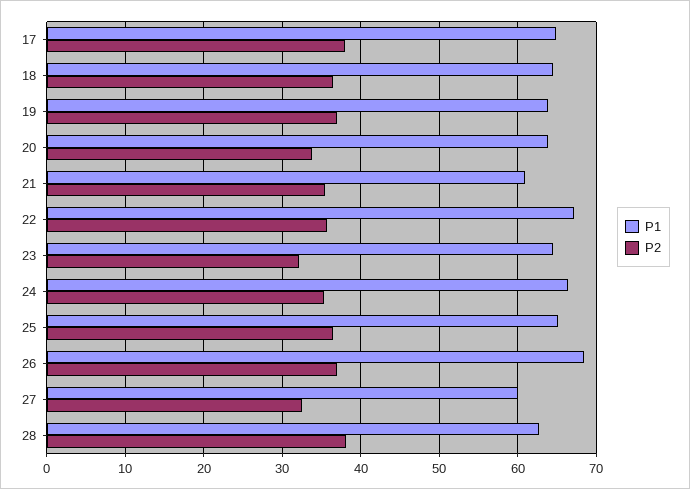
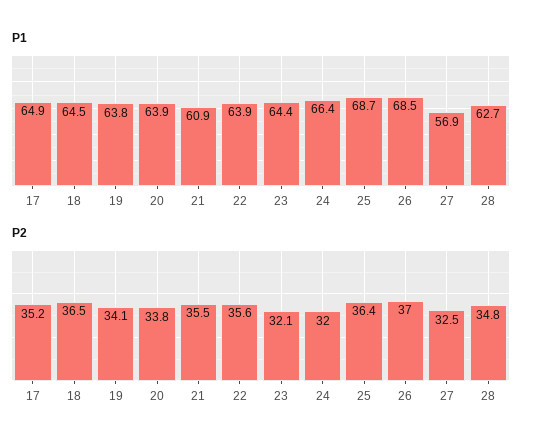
P2, 17: 38 -> 35.2
P2, 19: 37 -> 34.1
P1, 22: 67 -> 63.9
P2, 24: 35 -> 32
P1, 25: 65 -> 68.7
P1, 27: 60 -> 56.9
P2, 28: 38 -> 34.8

